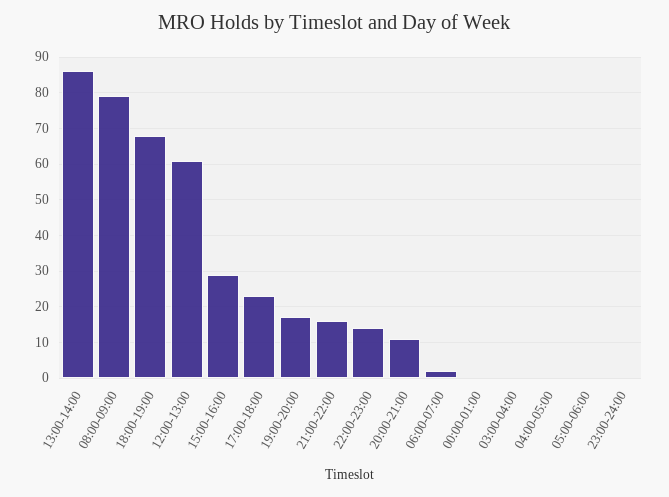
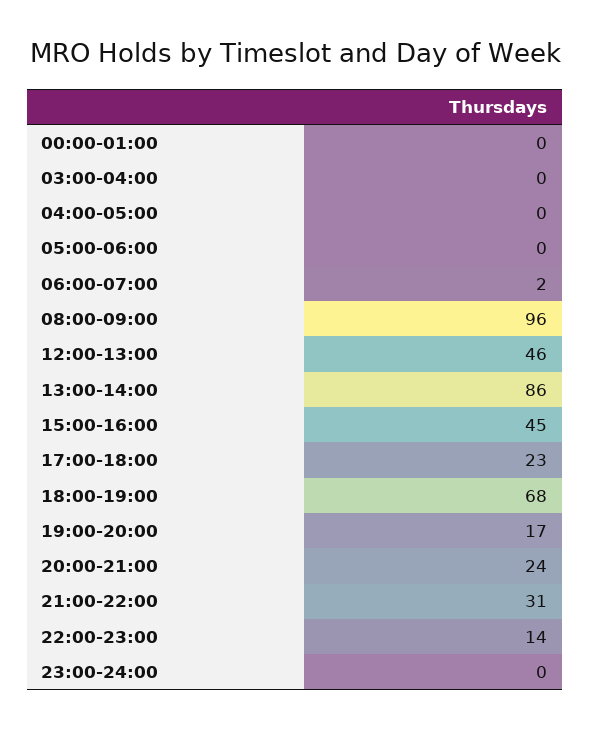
08:00-09:00: 80 -> 96
12:00-13:00: 60 -> 46
15:00-16:00: 30 -> 45
21:00-22:00: 15 -> 31
20:00-21:00: 10 -> 24

